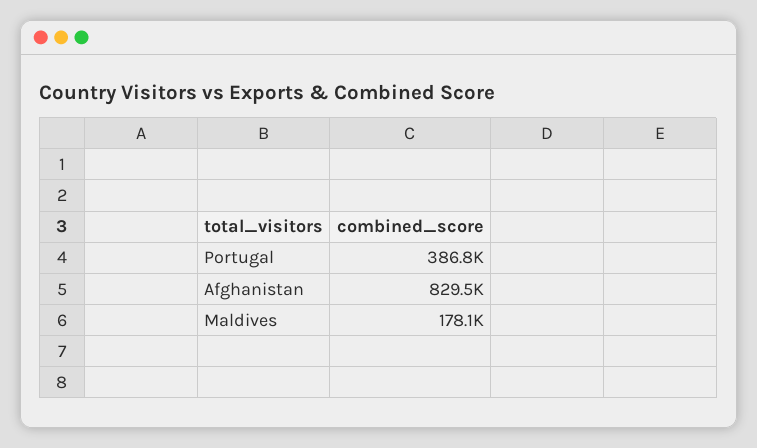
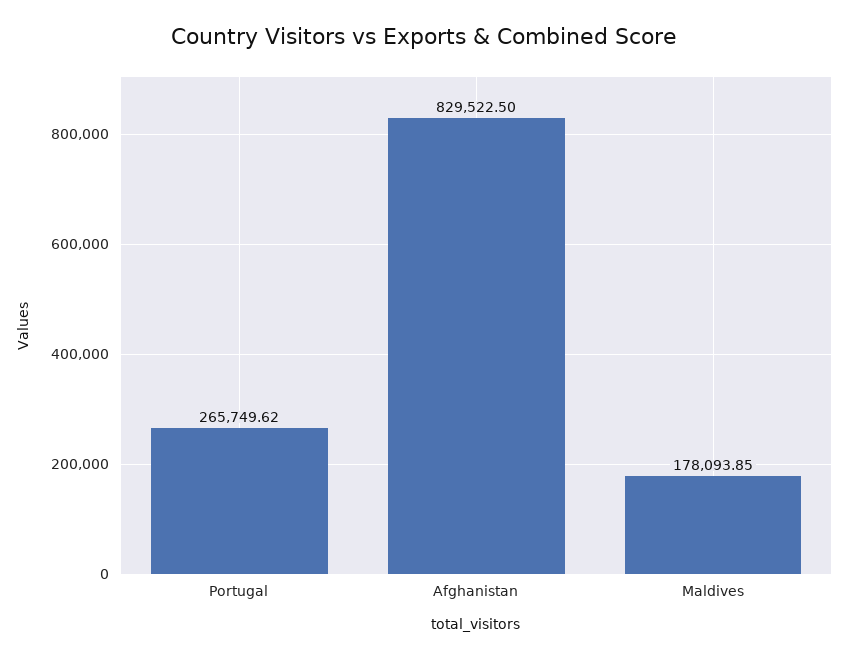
Portugal: 386800 -> 265749.62

